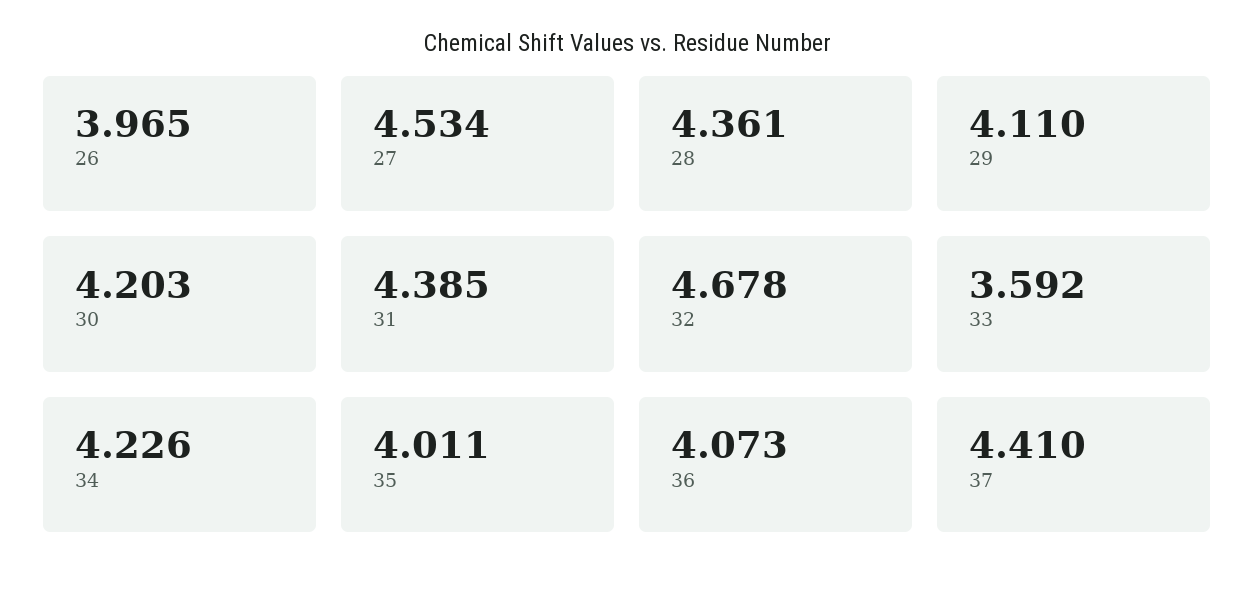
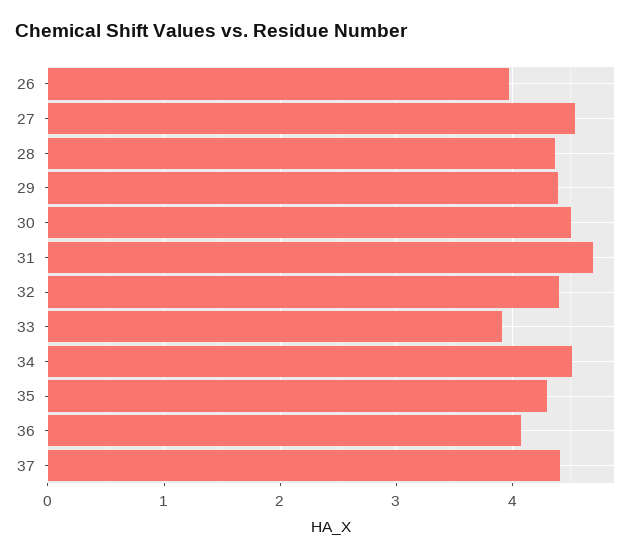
29: 4.11 -> 4.4
30: 4.203 -> 4.5
31: 4.385 -> 4.7
32: 4.678 -> 4.4
33: 3.592 -> 3.9
34: 4.226 -> 4.5
35: 4.011 -> 4.3

